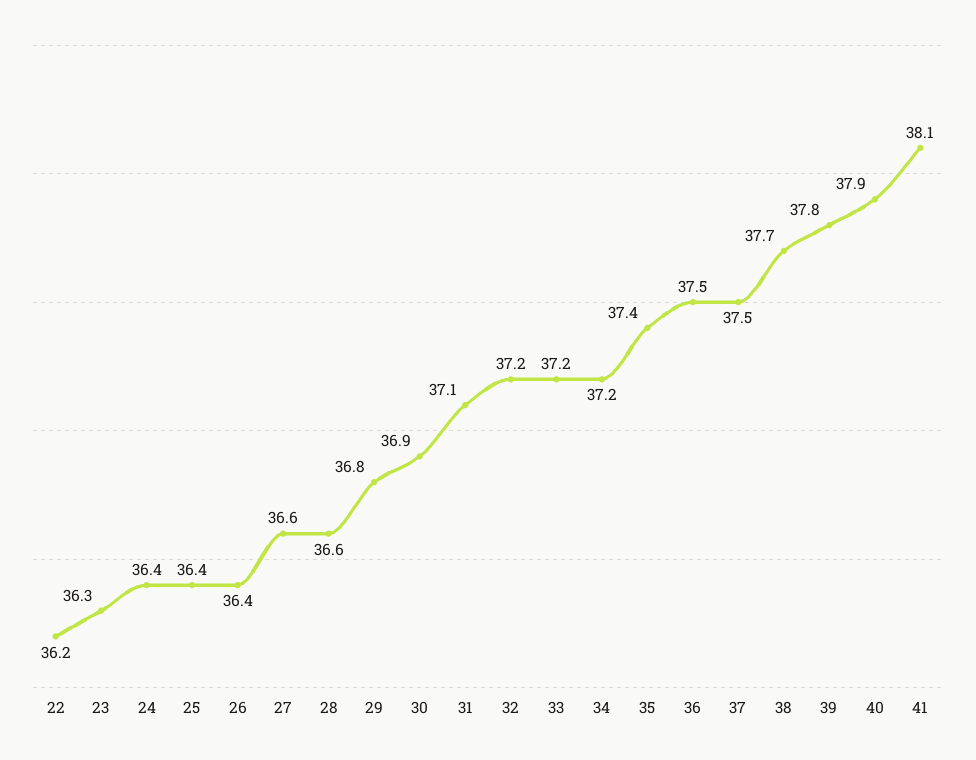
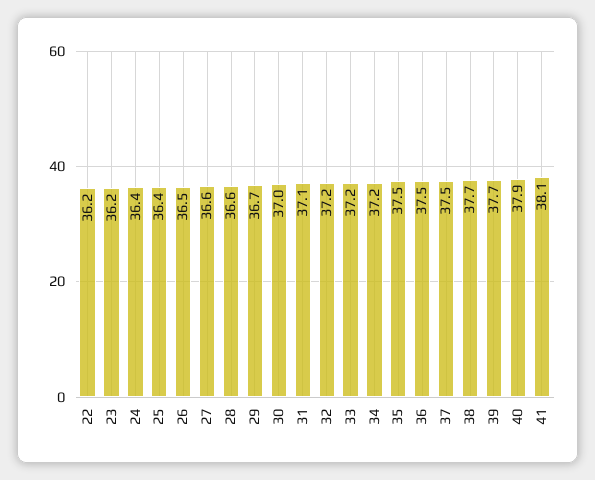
23: 36.3 -> 36.2
26: 36.4 -> 36.5
29: 36.8 -> 36.7
30: 36.9 -> 37
35: 37.4 -> 37.5
39: 37.8 -> 37.7

